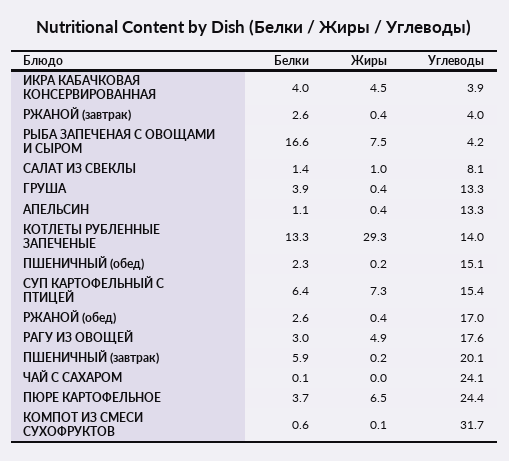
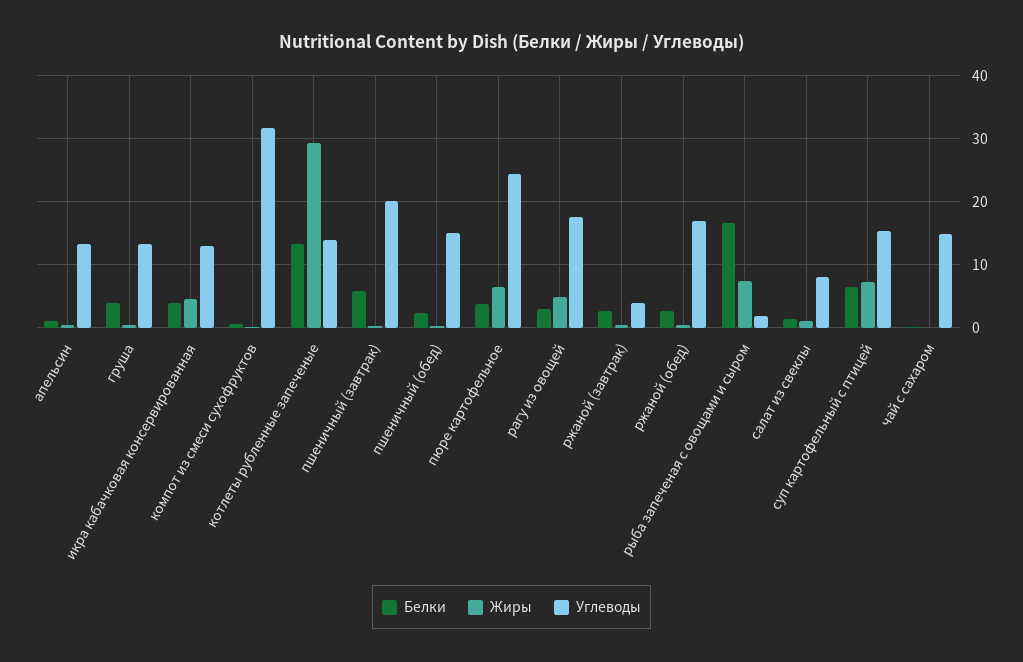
Углеводы, ИКРА КАБАЧКОВАЯ КОНСЕРВИРОВАННАЯ: 3.9 -> 13
Углеводы, РЫБА ЗАПЕЧЕНАЯ С ОВОЩАМИ И СЫРОМ: 4.2 -> 2
Углеводы, ЧАЙ С САХАРОМ: 24.1 -> 15

